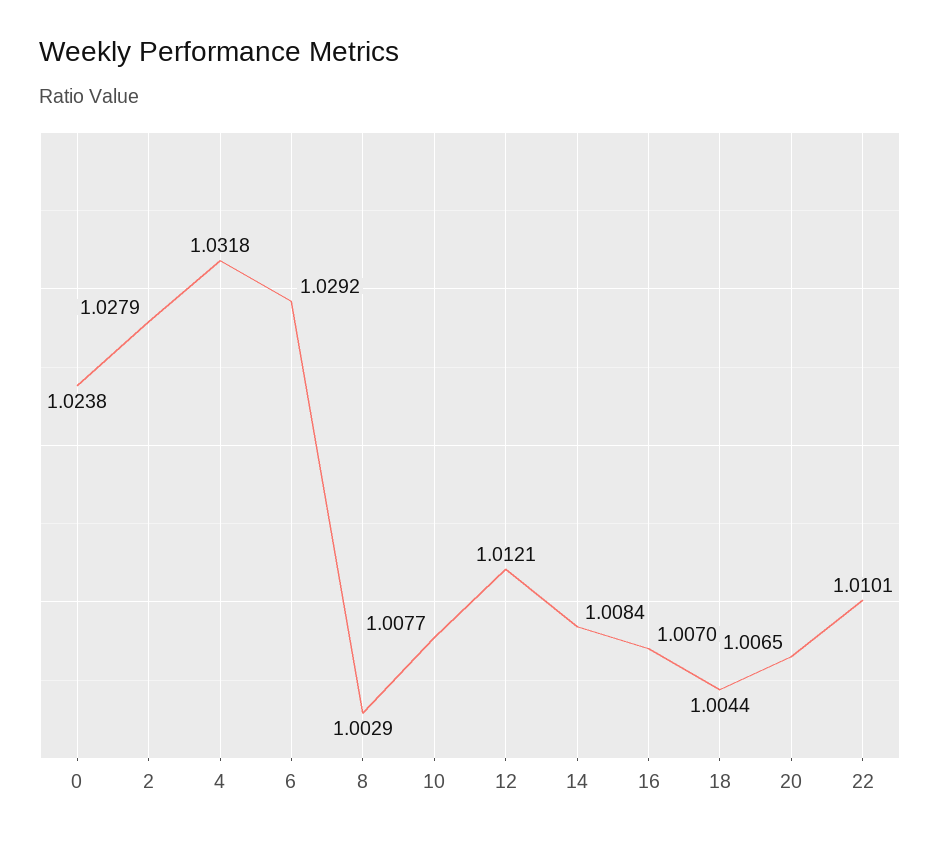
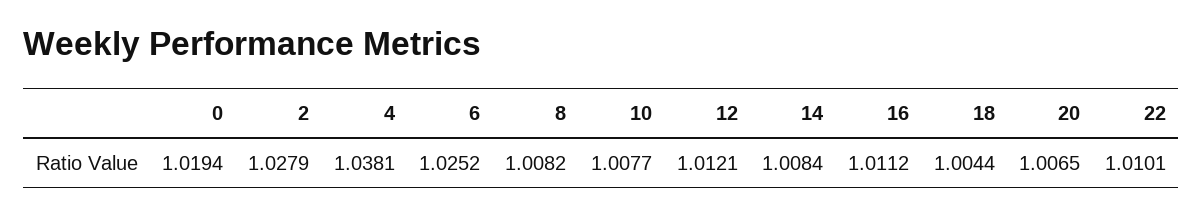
0: 1.0238 -> 1.0194
4: 1.0318 -> 1.0381
6: 1.0292 -> 1.0252
8: 1.0029 -> 1.0082
16: 1.007 -> 1.0112

